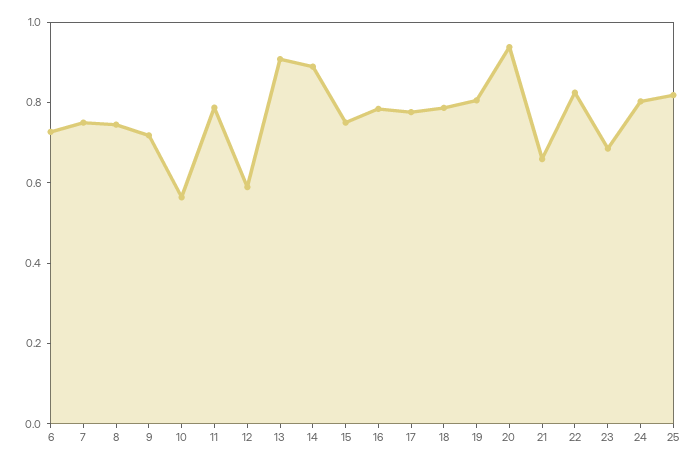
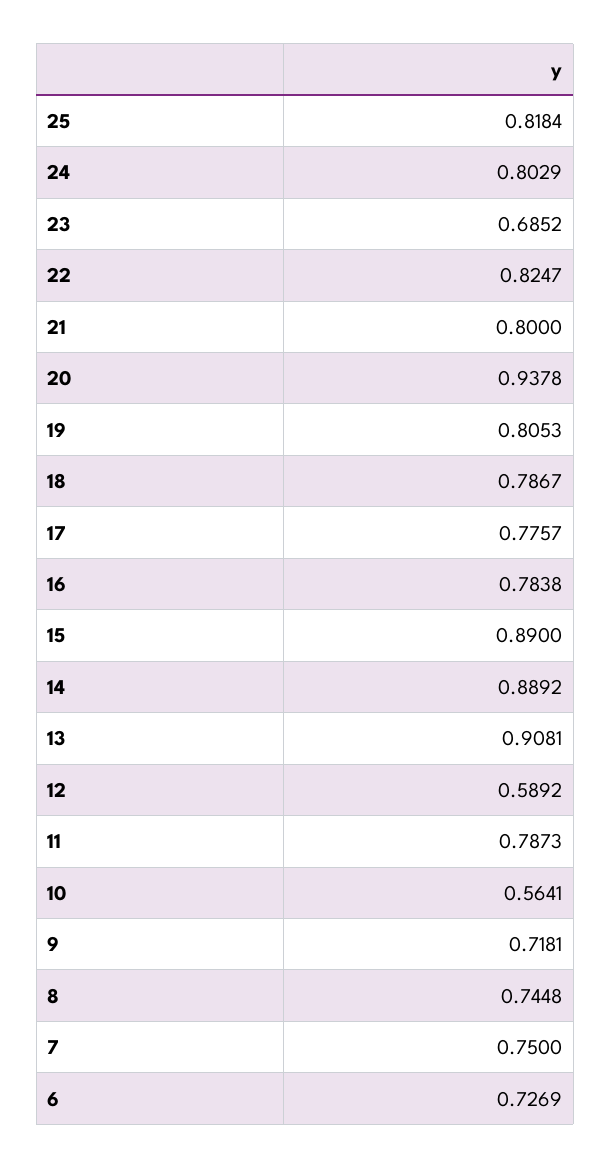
15: 0.75 -> 0.89
21: 0.65 -> 0.8

